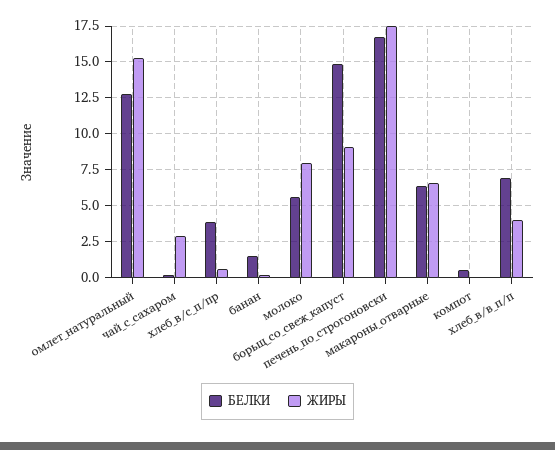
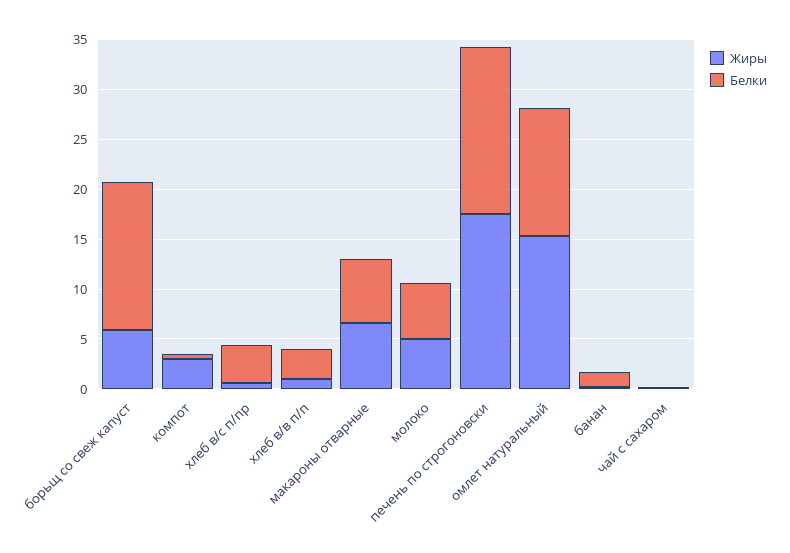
ЖИРЫ, чай_с_сахаром: 3 -> 0
ЖИРЫ, молоко: 8 -> 5
ЖИРЫ, борьщ_со_свеж_капуст: 9 -> 6
ЖИРЫ, компот: 0 -> 3
БЕЛКИ, хлеб_в/в_п/п: 7 -> 3
ЖИРЫ, хлеб_в/в_п/п: 4 -> 1

